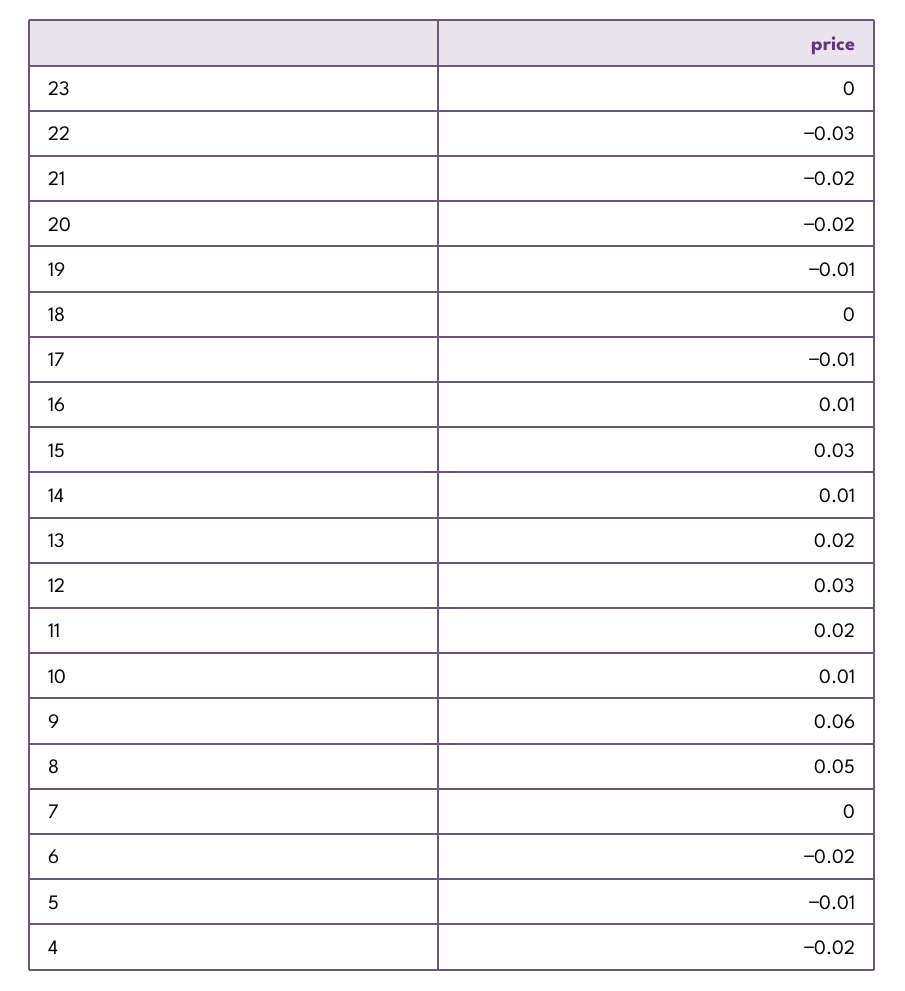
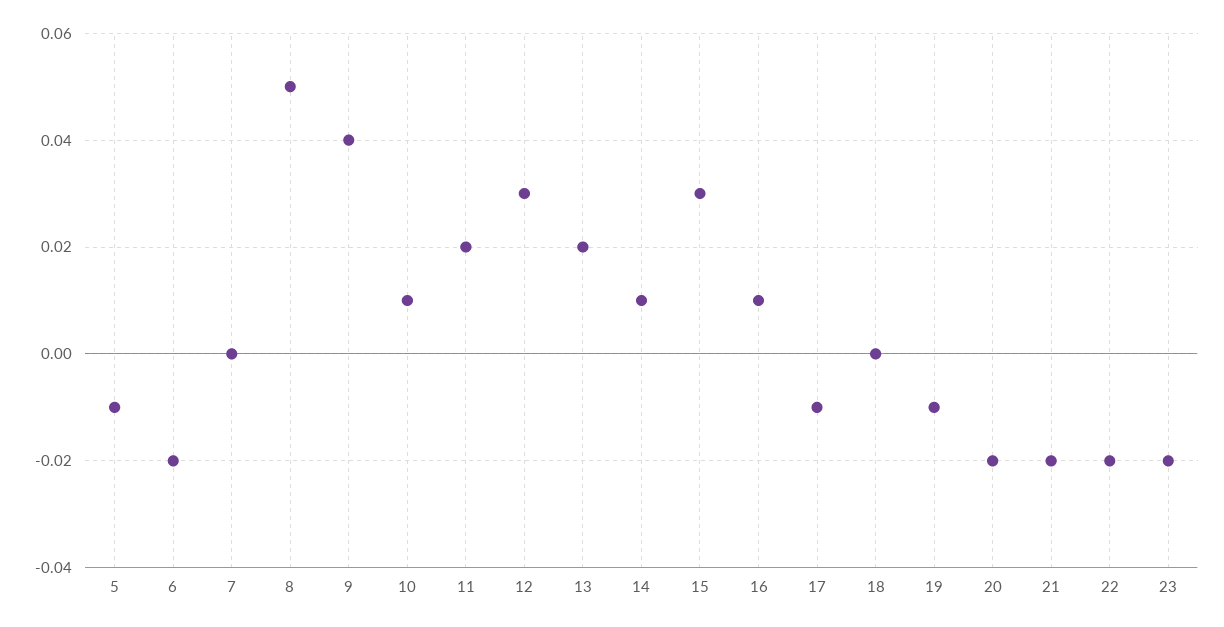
23: 0 -> -0.02
22: -0.03 -> -0.02
9: 0.06 -> 0.04
4: -0.02 -> none

